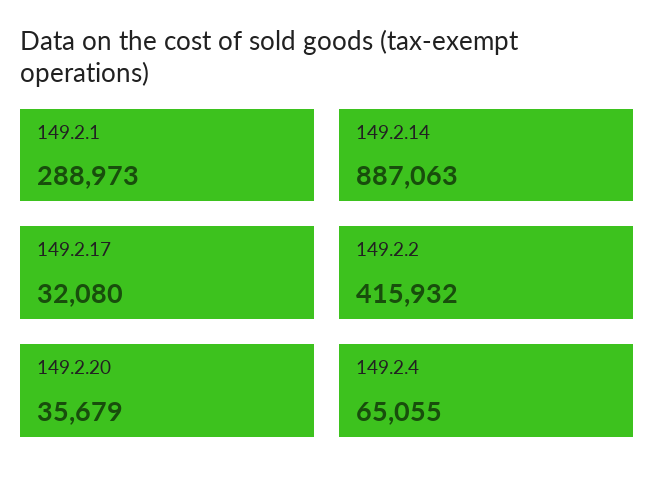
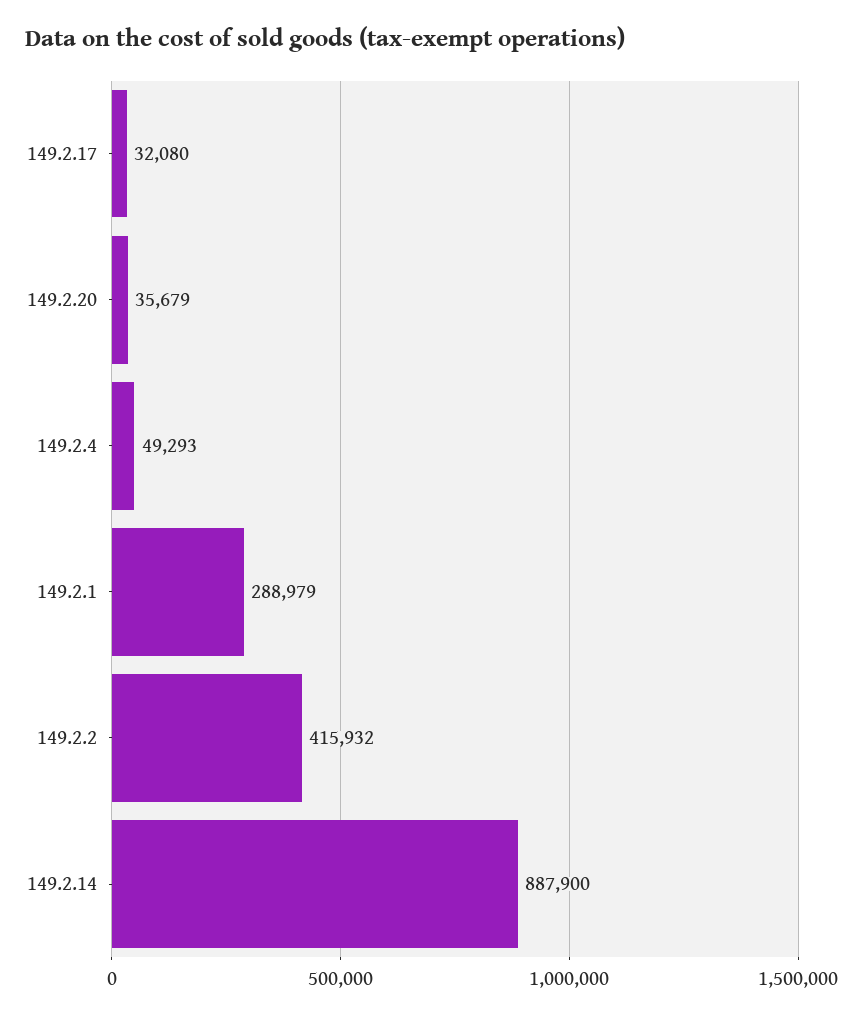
149.2.1: 288973 -> 288979
149.2.14: 887063 -> 887900
149.2.4: 65055 -> 49293

